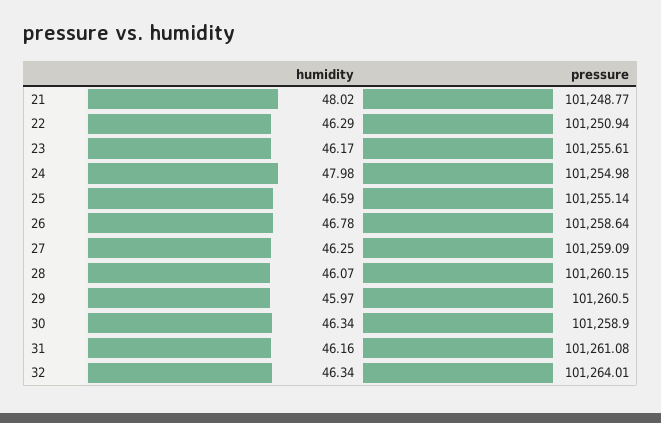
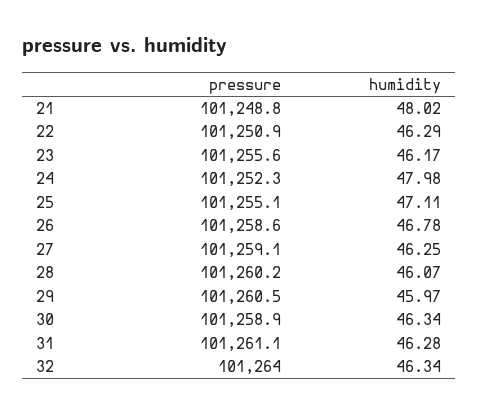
pressure, 24: 101254.98 -> 101252.3
humidity, 25: 46.59 -> 47.11
humidity, 31: 46.16 -> 46.28

